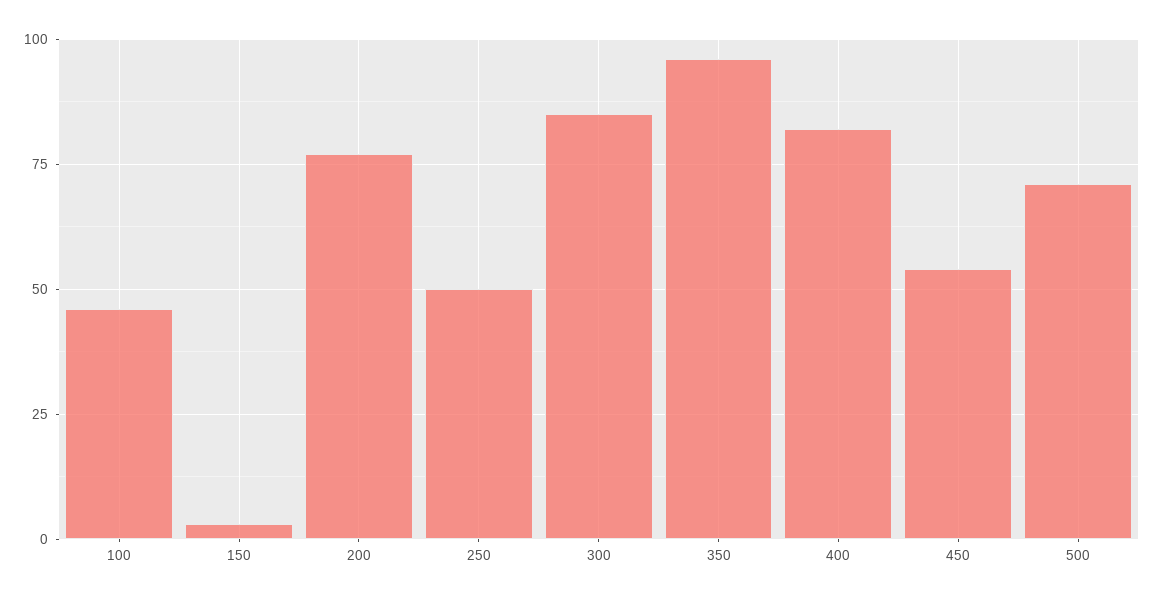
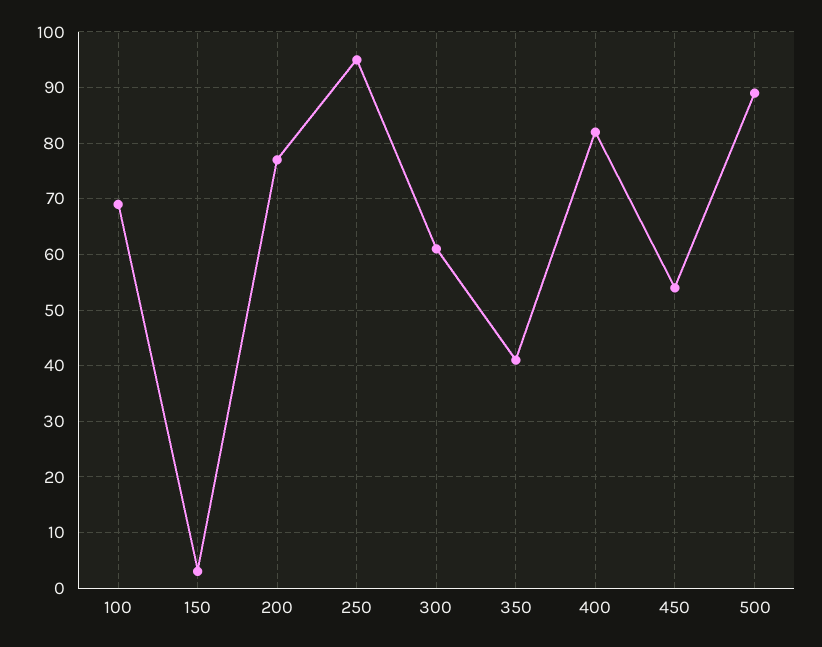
100: 45 -> 70
250: 50 -> 95
300: 85 -> 60
350: 95 -> 40
500: 70 -> 90

